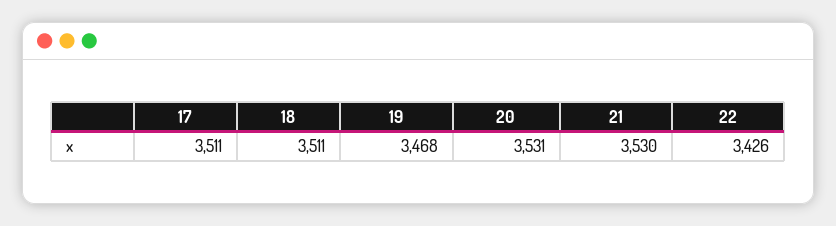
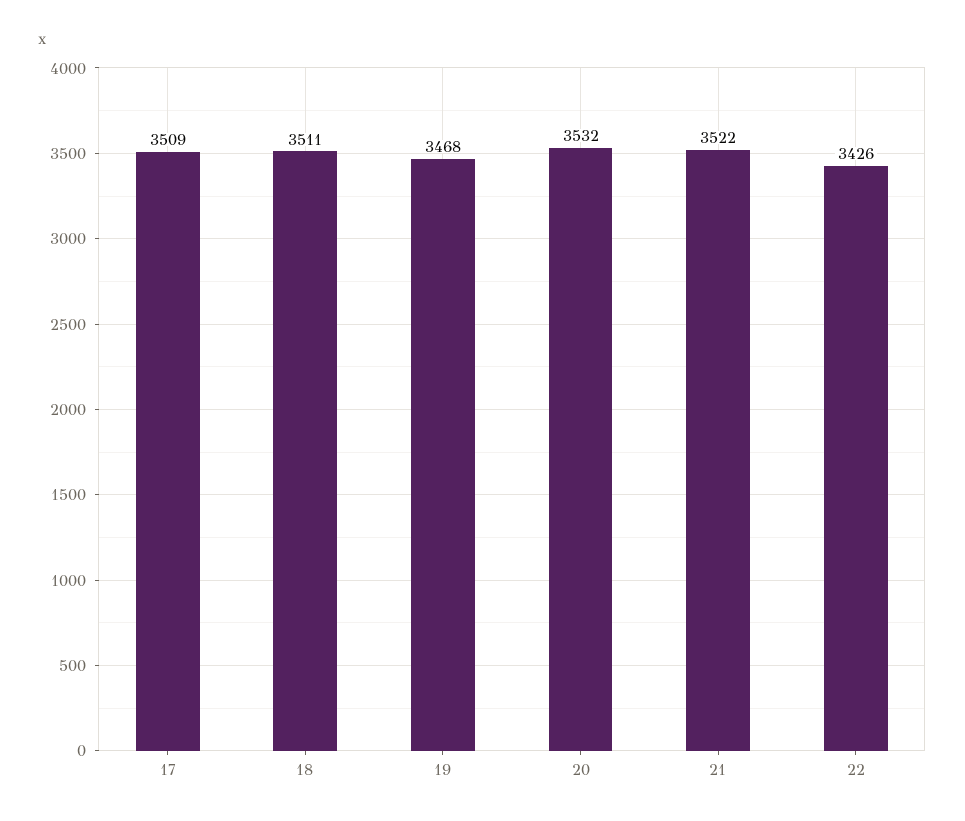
17: 3511 -> 3509
20: 3531 -> 3532
21: 3530 -> 3522

